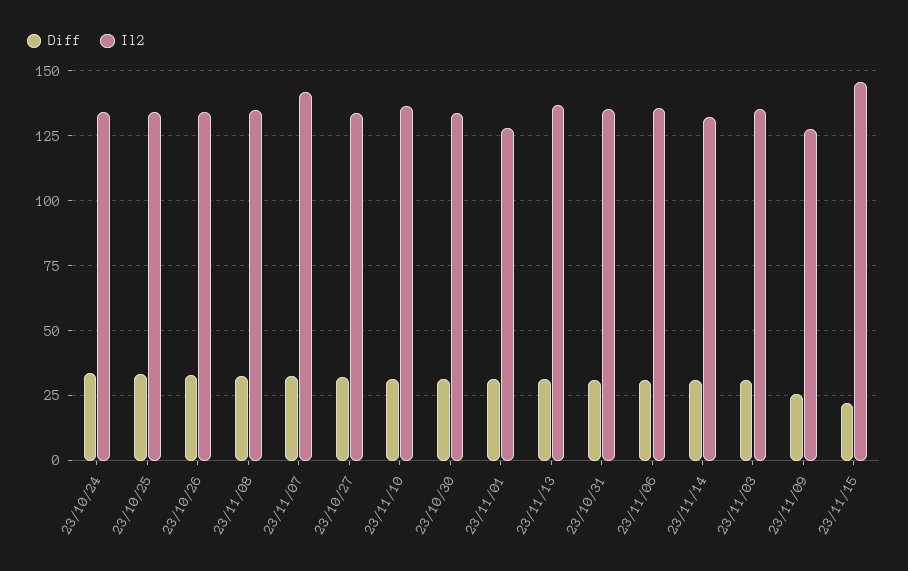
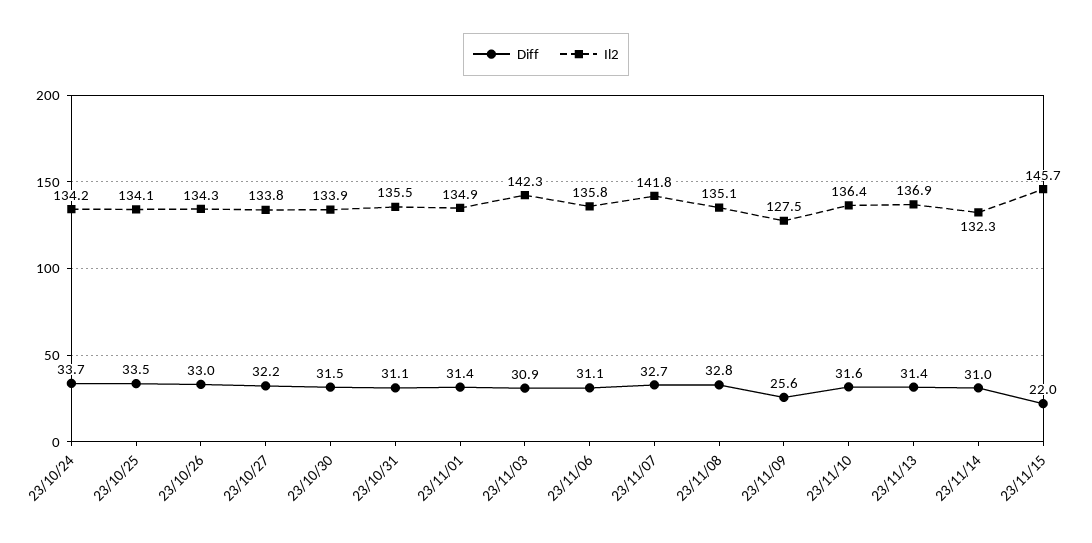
Il2, 23/11/01: 127.5 -> 134.9
Il2, 23/11/03: 135 -> 142.3

